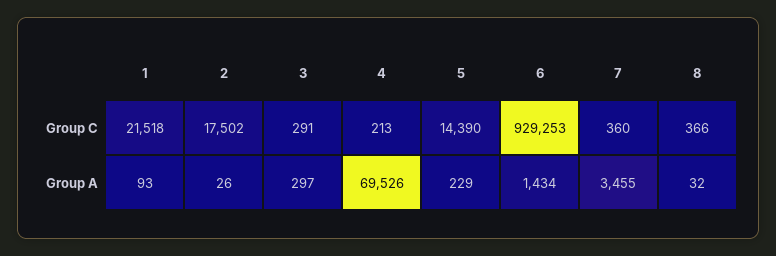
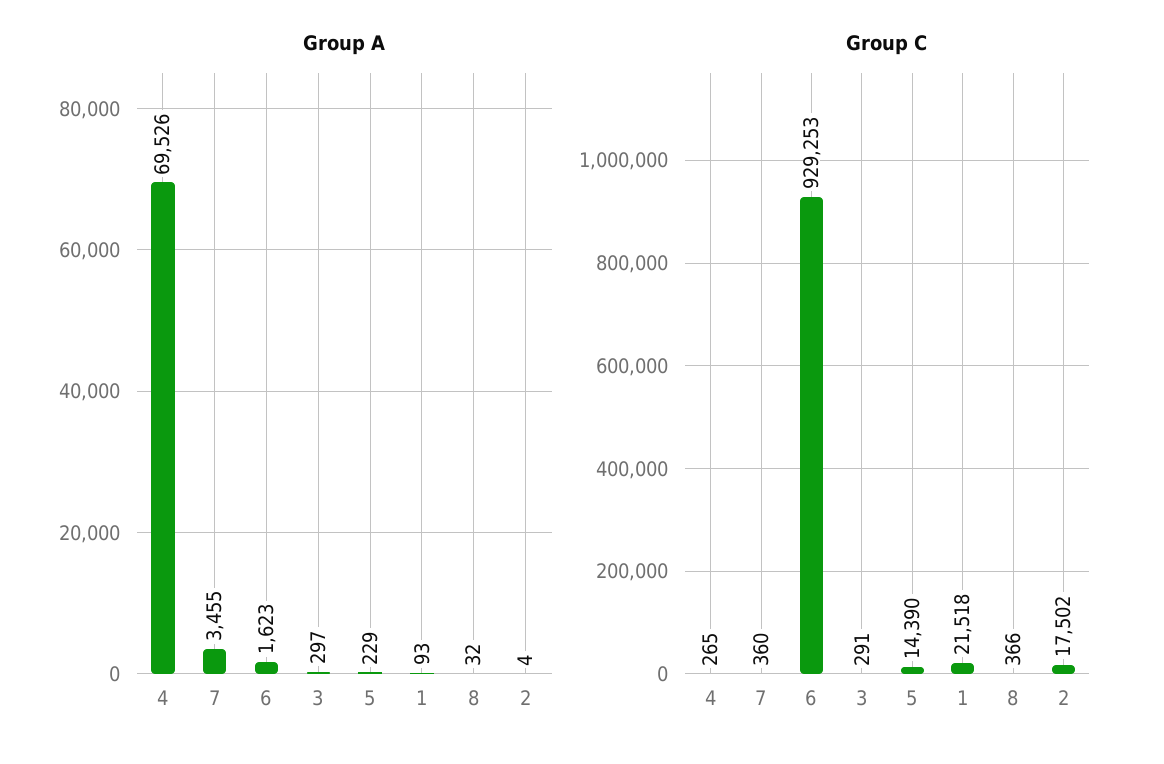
Group C, 4: 213 -> 265
Group A, 2: 26 -> 4
Group A, 6: 1434 -> 1623

